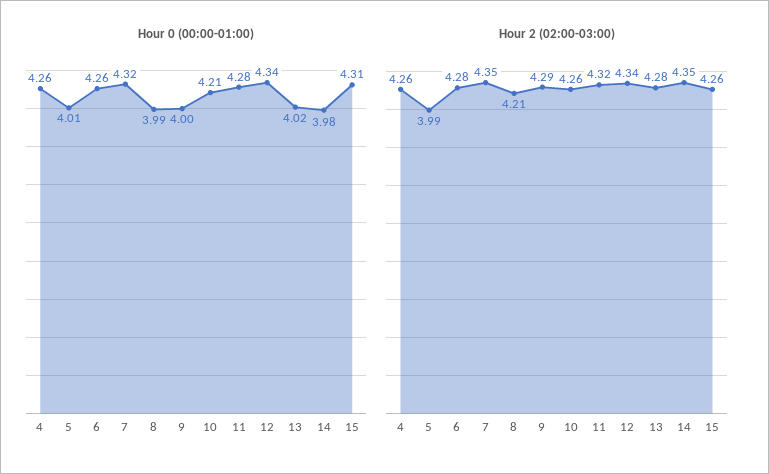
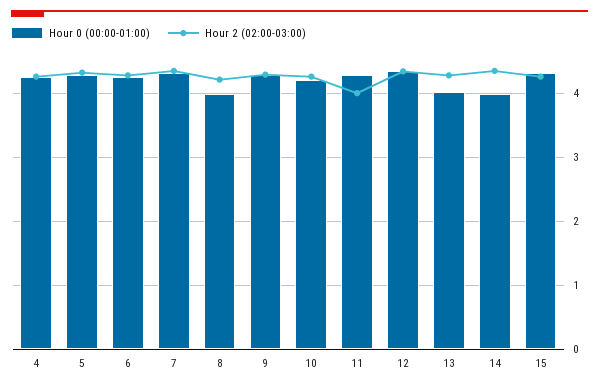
Hour 0 (00:00-01:00), 5: 4.01 -> 4.3
Hour 0 (00:00-01:00), 9: 4 -> 4.3
Hour 2 (02:00-03:00), 5: 3.99 -> 4.3
Hour 2 (02:00-03:00), 11: 4.32 -> 4

